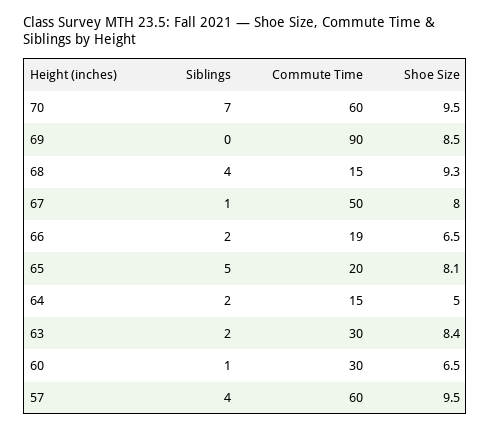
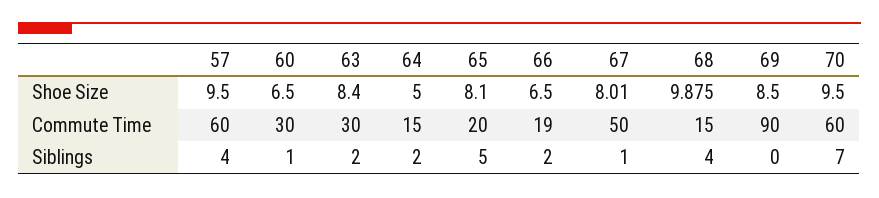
Shoe Size, 68: 9.3 -> 9.875
Shoe Size, 67: 8 -> 8.01

